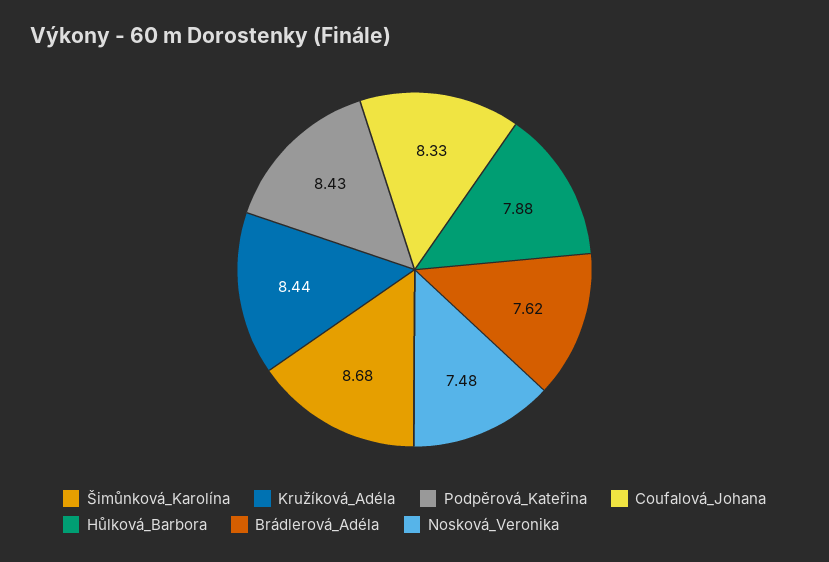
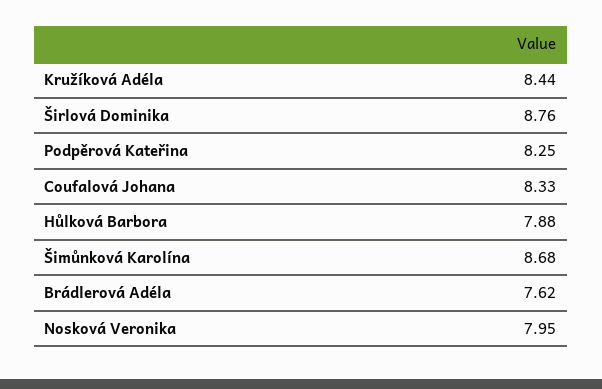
Podpěrová_Kateřina: 8.43 -> 8.25
Nosková_Veronika: 7.48 -> 7.95
Širlová Dominika: none -> 8.76

